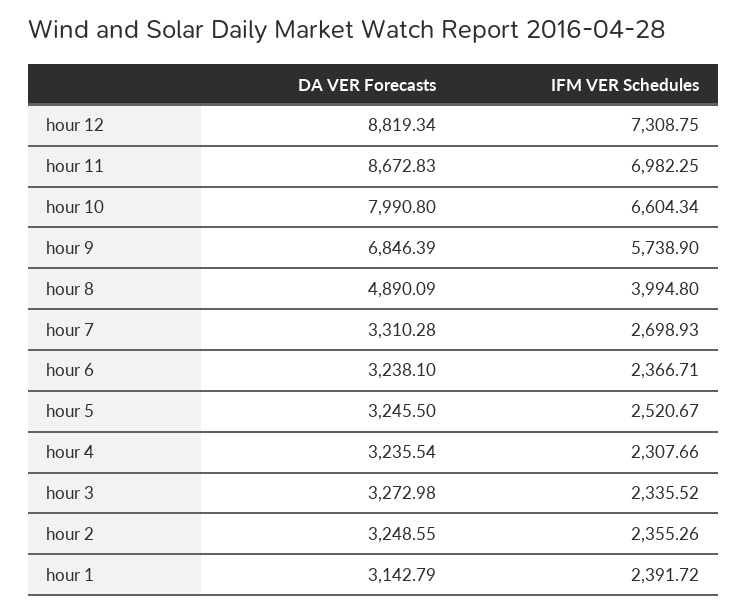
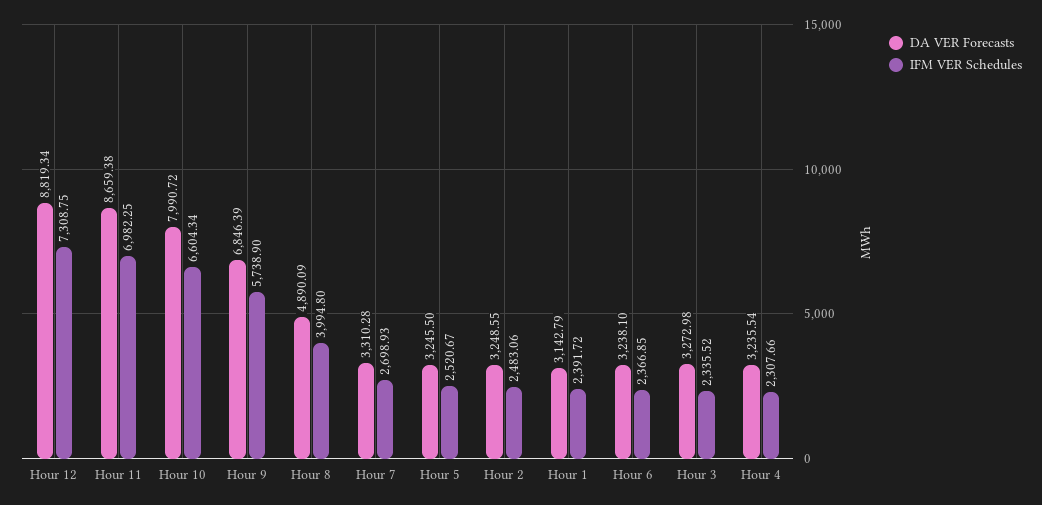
DA VER Forecasts, hour 11: 8672.83 -> 8659.38
DA VER Forecasts, hour 10: 7990.8 -> 7990.72
IFM VER Schedules, hour 6: 2366.71 -> 2366.85
IFM VER Schedules, hour 2: 2355.26 -> 2483.06

